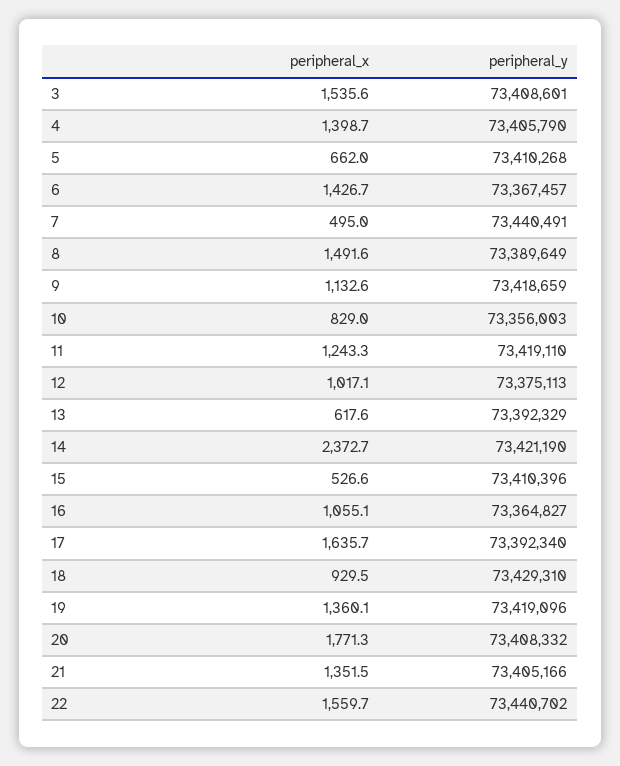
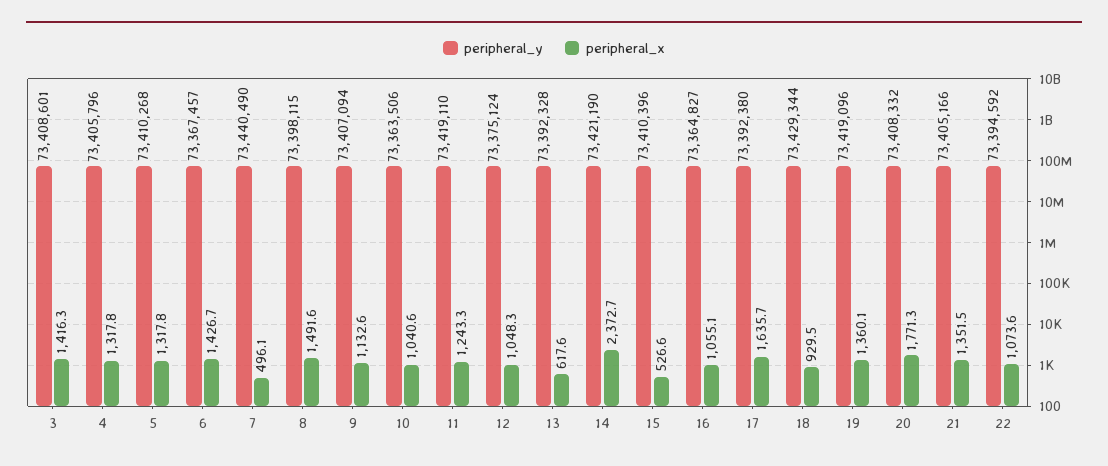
peripheral_x, 3: 1535.6 -> 1416.3
peripheral_x, 4: 1398.7 -> 1317.8
peripheral_y, 4: 73405790 -> 73405796
peripheral_x, 5: 662 -> 1317.8
peripheral_x, 7: 495 -> 496.1
peripheral_y, 7: 73440491 -> 73440490
peripheral_y, 8: 73389649 -> 73398115
peripheral_y, 9: 73418659 -> 73407094
peripheral_x, 10: 829 -> 1040.6
peripheral_y, 10: 73356003 -> 73363506
peripheral_x, 12: 1017.1 -> 1048.3
peripheral_y, 12: 73375113 -> 73375124
peripheral_y, 13: 73392329 -> 73392328
peripheral_y, 17: 73392340 -> 73392380
peripheral_y, 18: 73429310 -> 73429344
peripheral_x, 22: 1559.7 -> 1073.6
peripheral_y, 22: 73440702 -> 73394592

